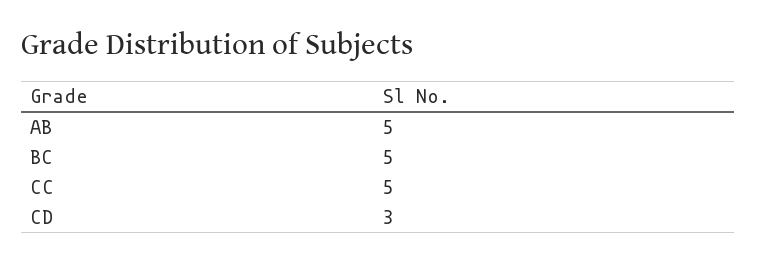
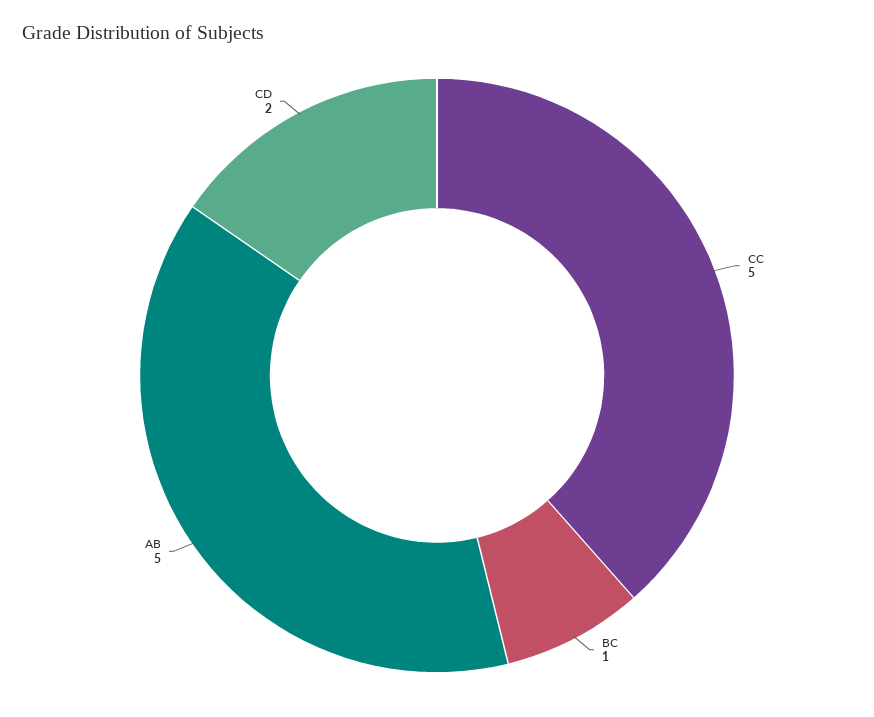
BC: 5 -> 1
CD: 3 -> 2

